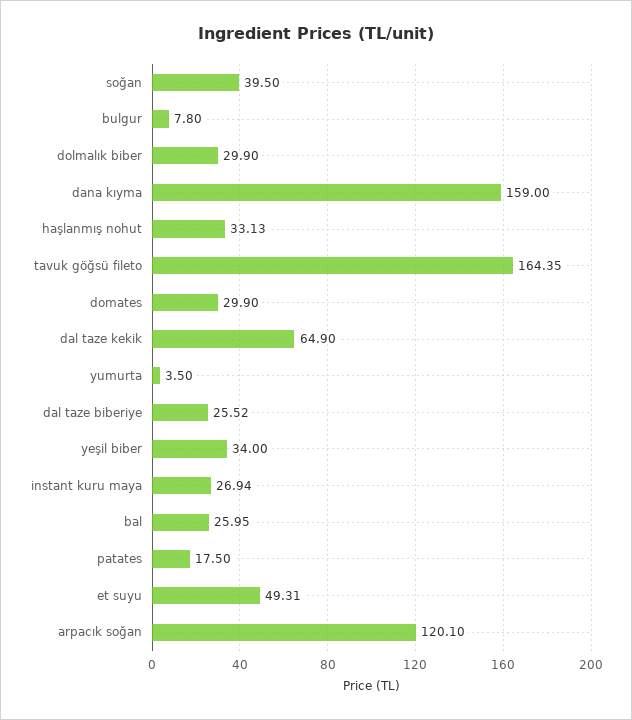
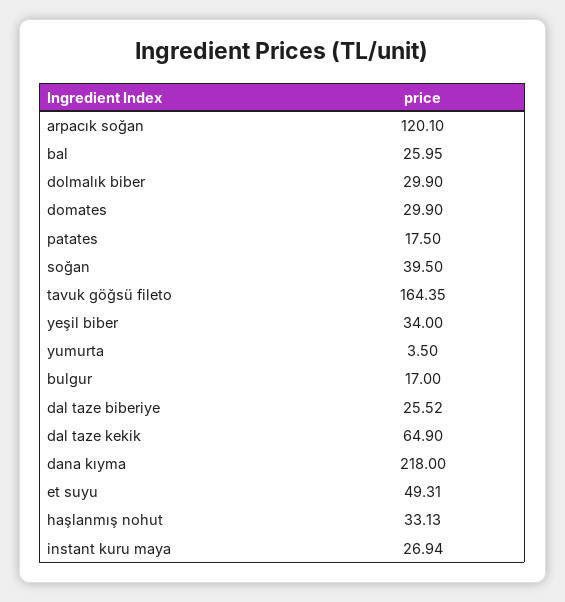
bulgur: 7.8 -> 17
dana kıyma: 159 -> 218

